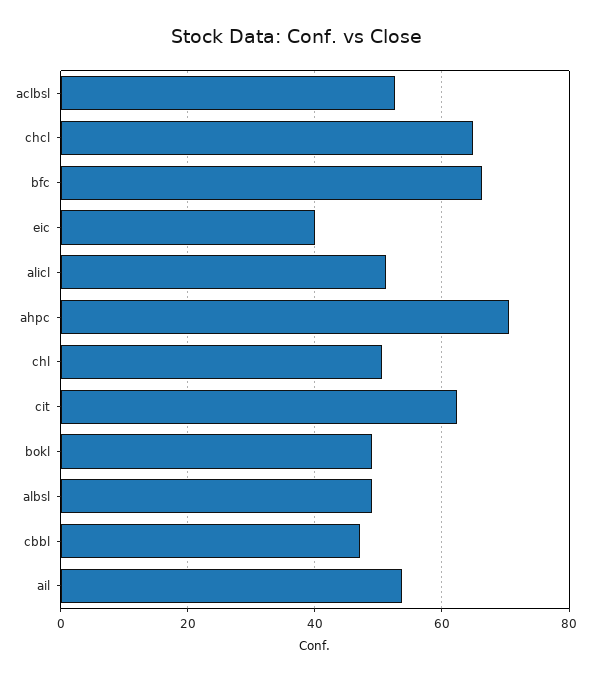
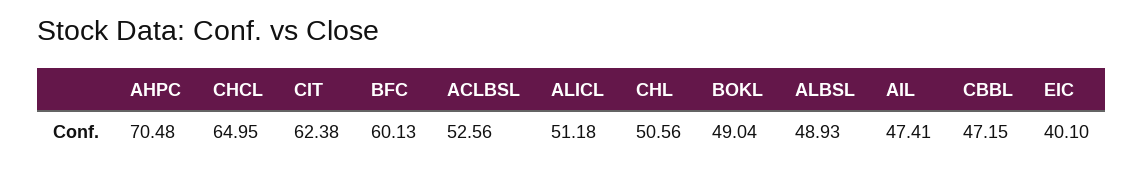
bfc: 66 -> 60.13
ail: 54 -> 47.41

